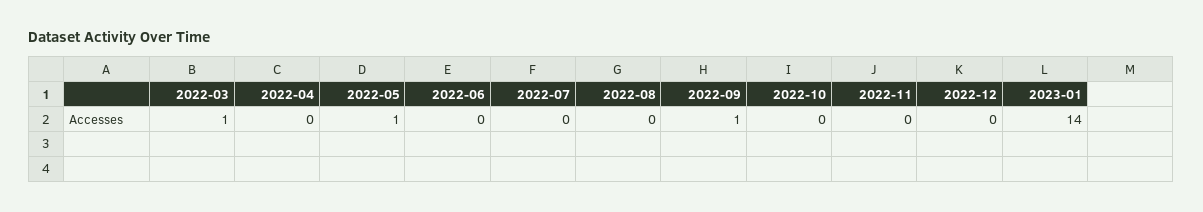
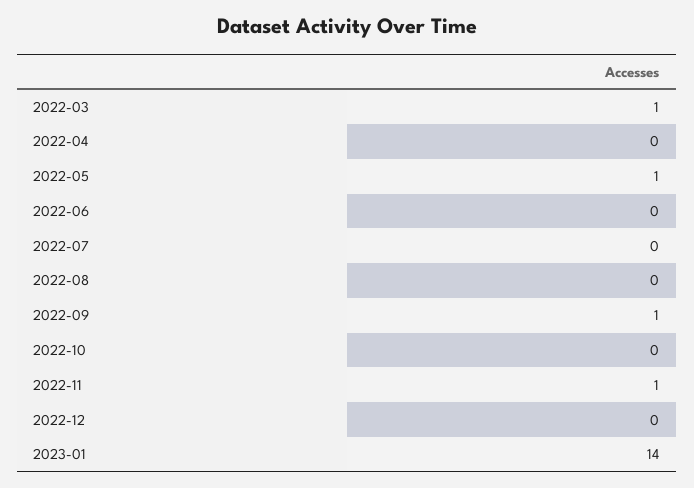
2022-11: 0 -> 1

